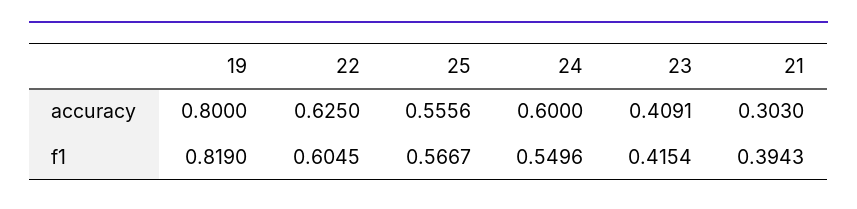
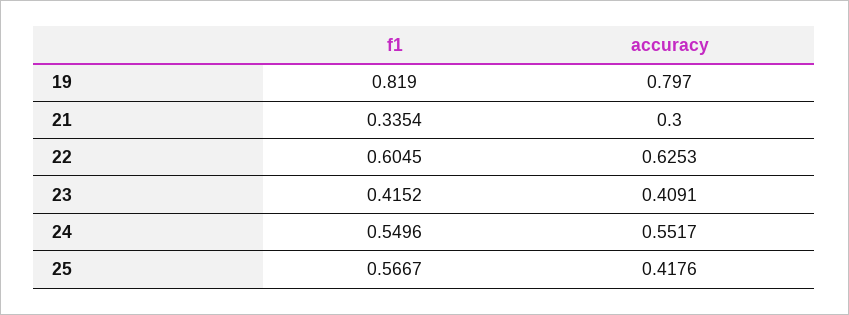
19, accuracy: 0.8 -> 0.797
22, accuracy: 0.625 -> 0.6253
25, accuracy: 0.5556 -> 0.4176
24, accuracy: 0.6 -> 0.5517
21, accuracy: 0.303 -> 0.3
23, f1: 0.4154 -> 0.4152
21, f1: 0.3943 -> 0.3354

